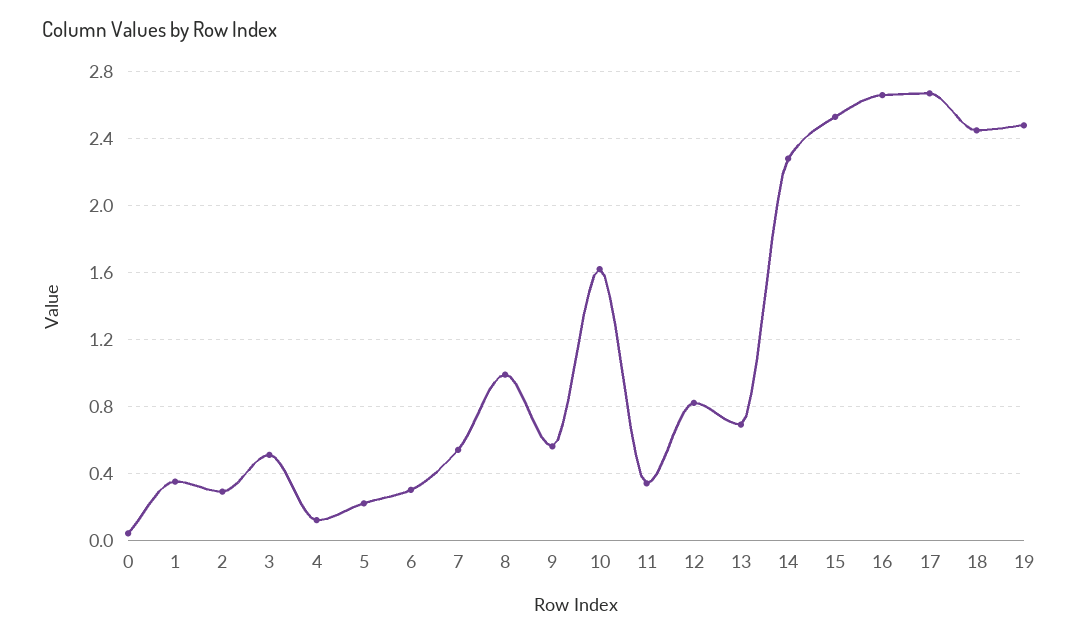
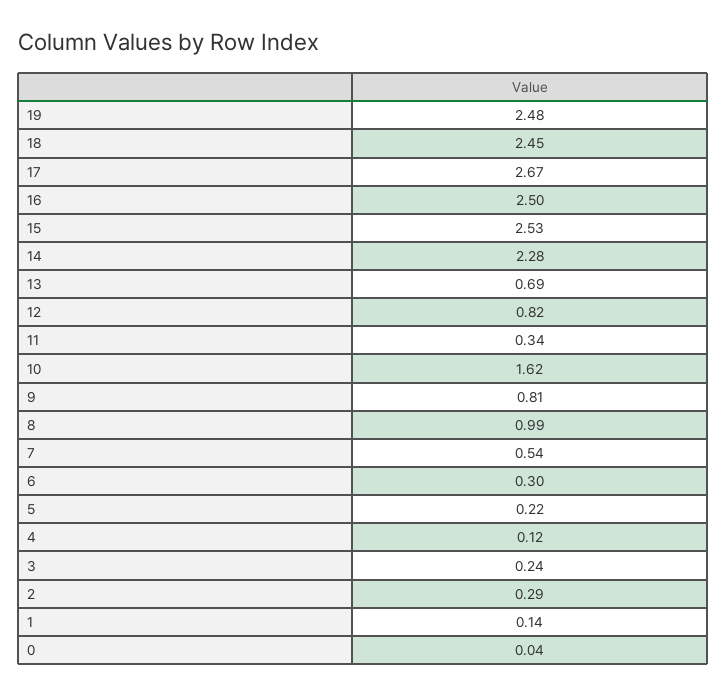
1: 0.35 -> 0.14
3: 0.5 -> 0.24
9: 0.55 -> 0.81
16: 2.65 -> 2.5

